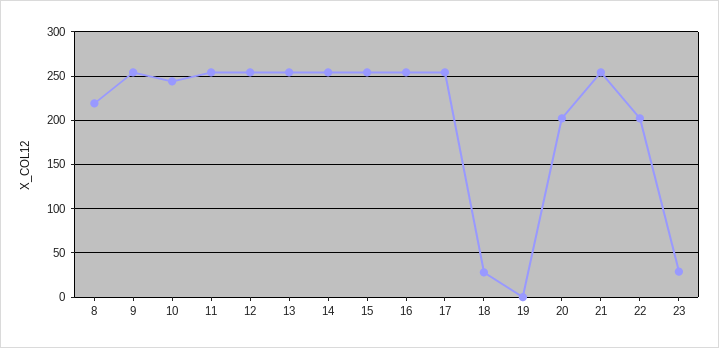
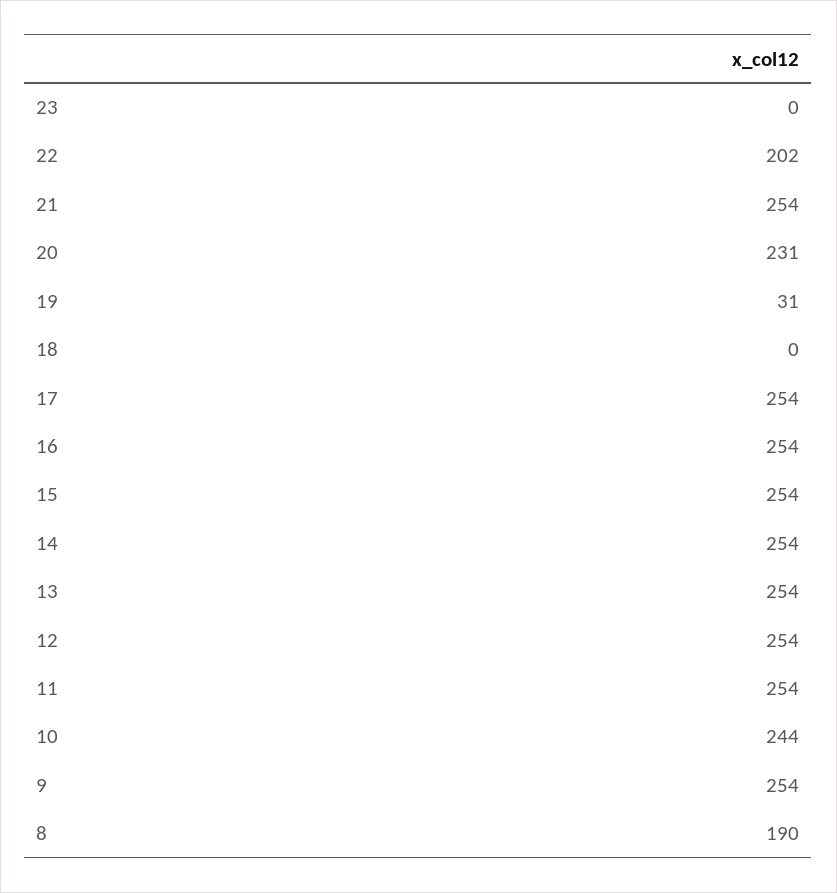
8: 220 -> 190
18: 30 -> 0
19: 0 -> 31
20: 200 -> 231
23: 30 -> 0

